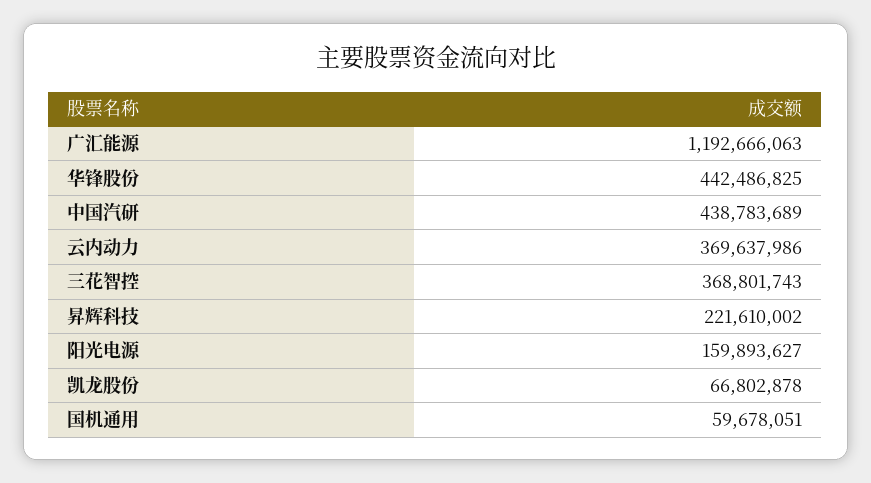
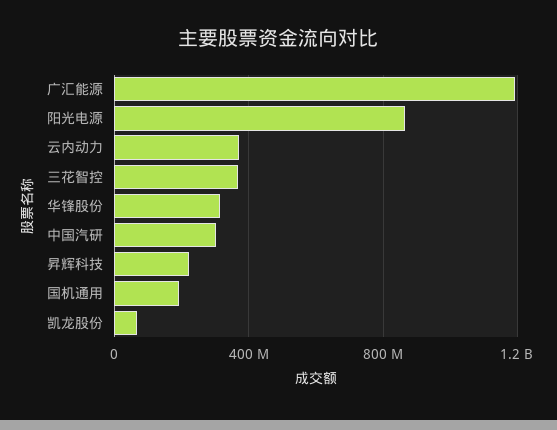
华锋股份: 442486825 -> 300000000
中国汽研: 438783689 -> 300000000
阳光电源: 159893627 -> 850000000
国机通用: 59678051 -> 200000000

